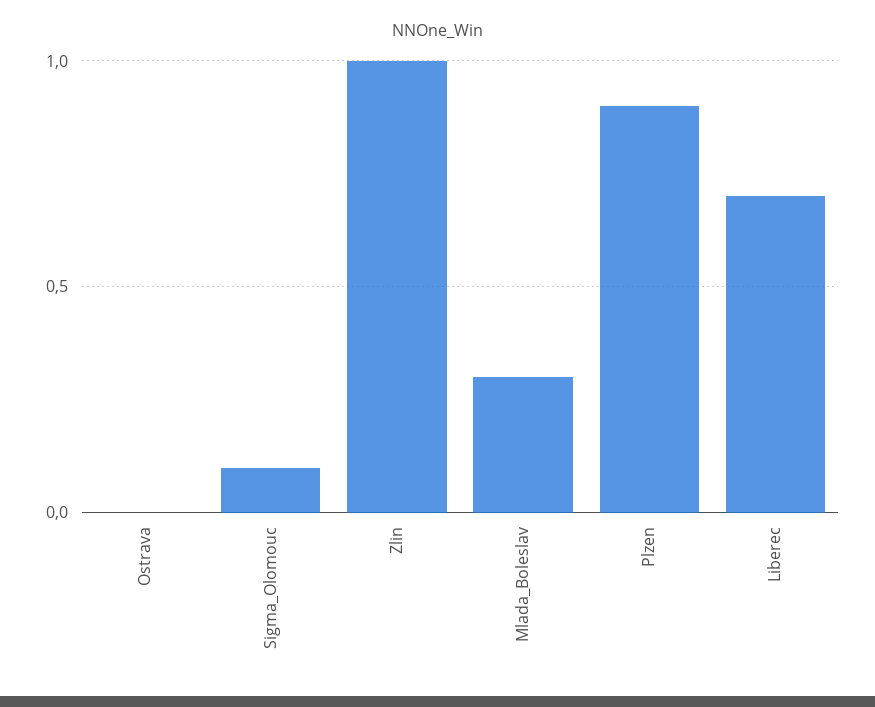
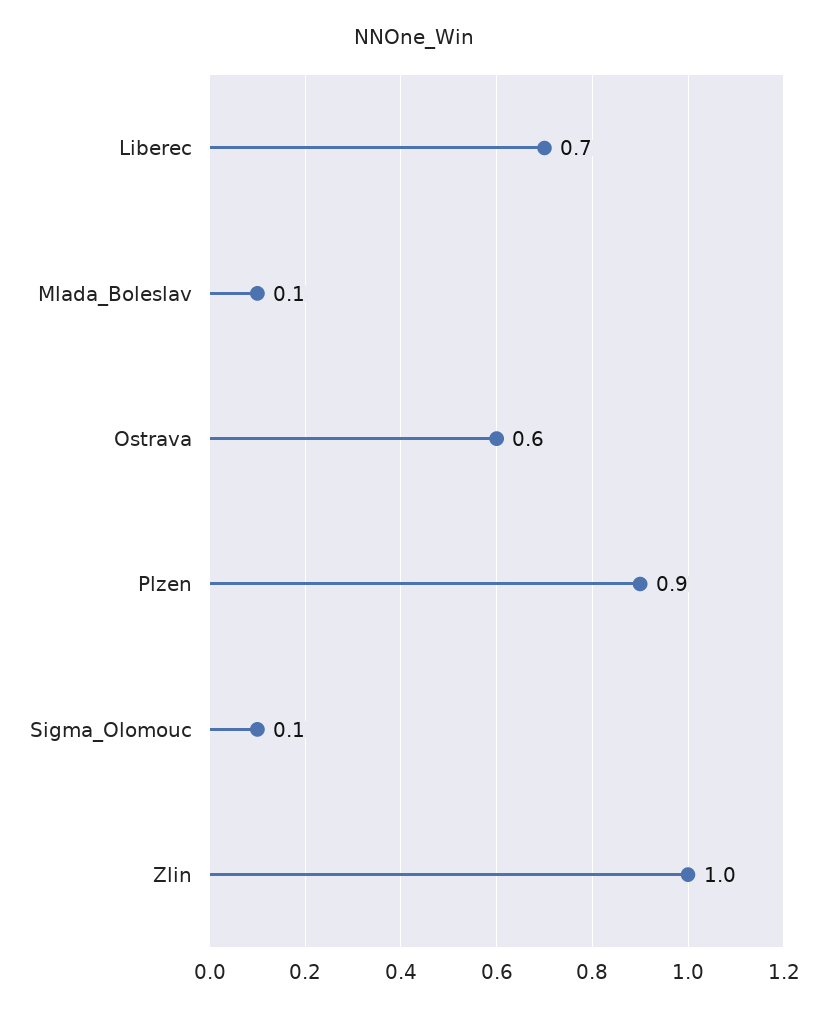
Ostrava: 0 -> 0.6
Mlada_Boleslav: 0.3 -> 0.1

